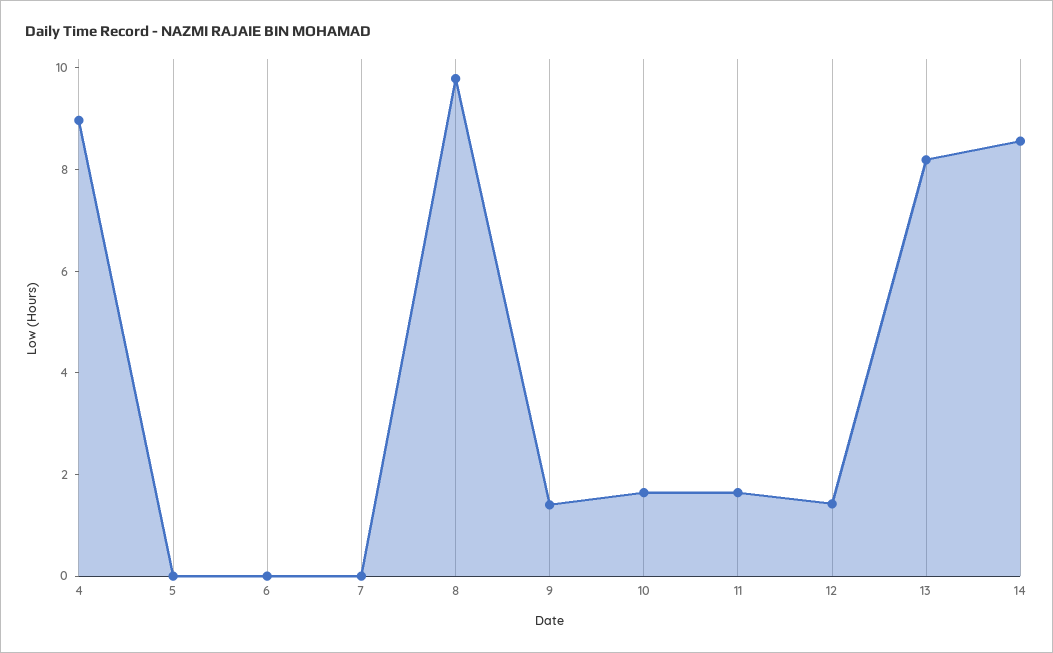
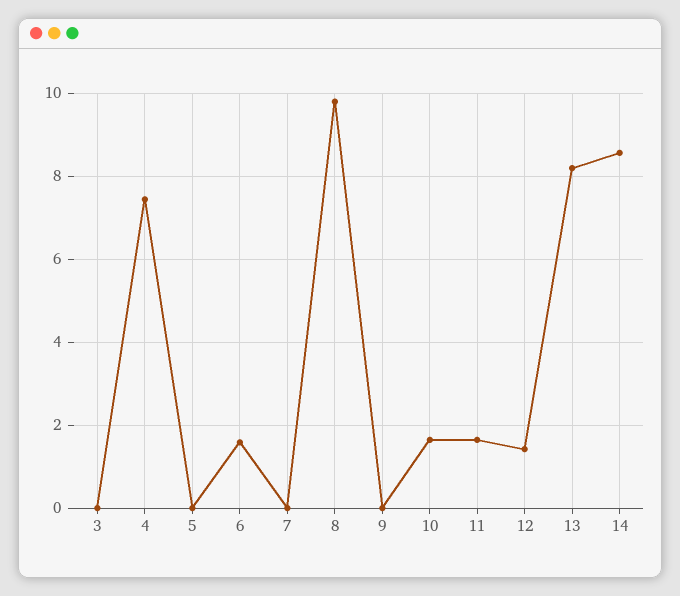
4: 9 -> 7.4
6: 0 -> 1.6
9: 1.5 -> 0
3: none -> 0

